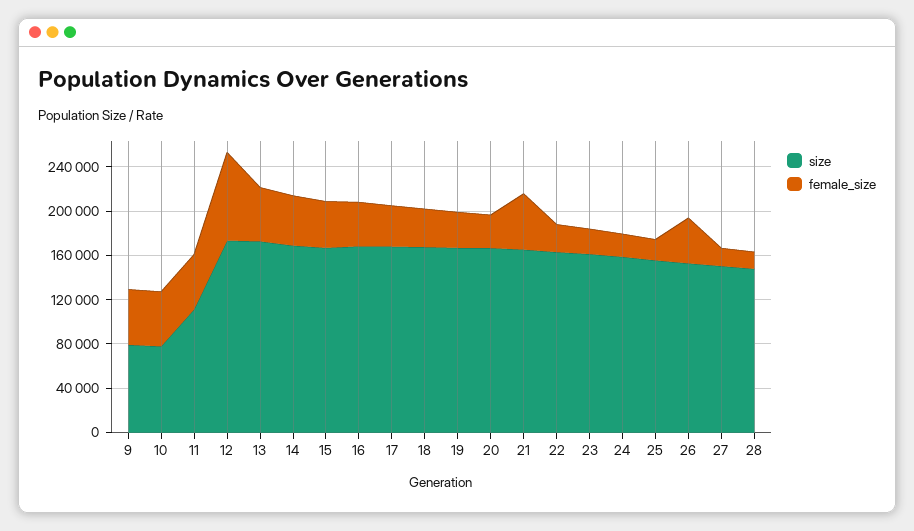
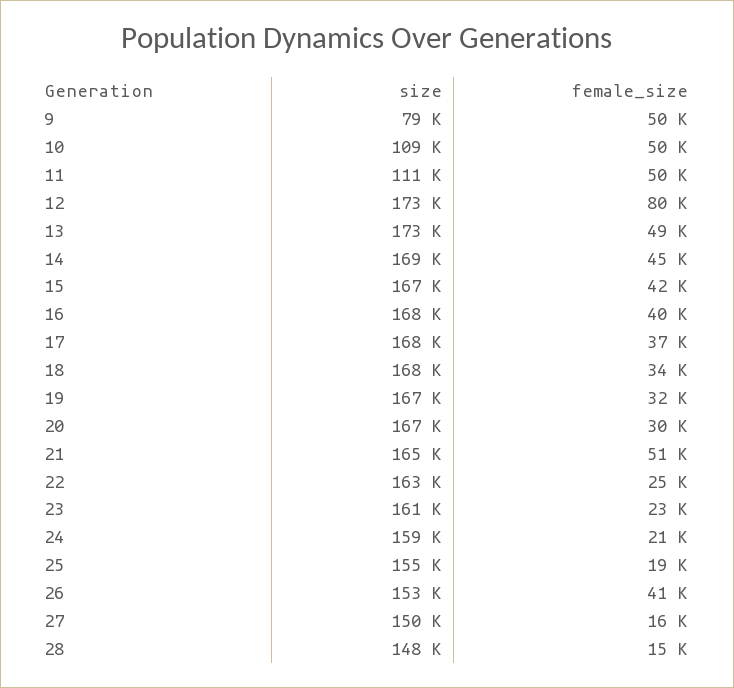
size, 10: 80000 -> 109000

